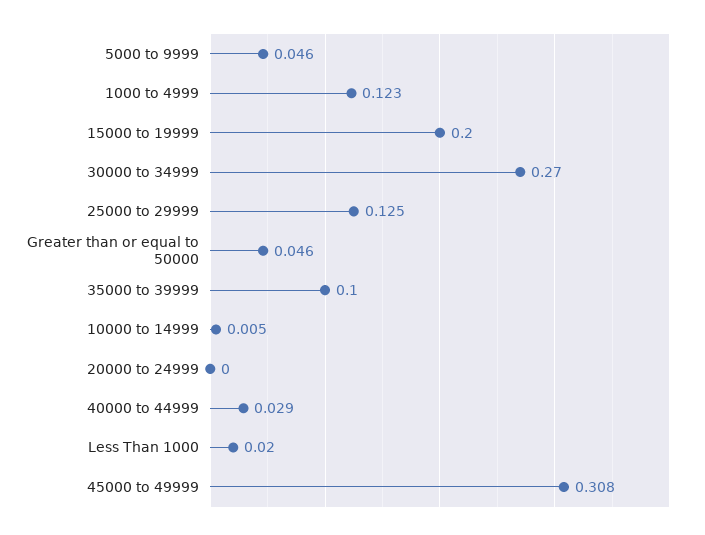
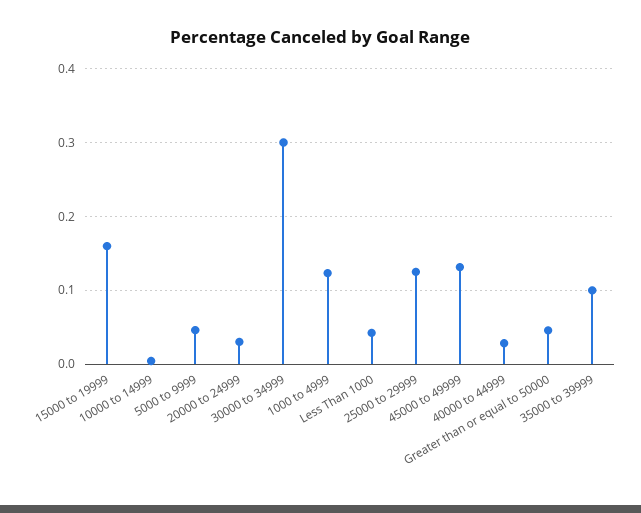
15000 to 19999: 0.2 -> 0.16
30000 to 34999: 0.27 -> 0.3
20000 to 24999: 0 -> 0.03
Less Than 1000: 0.02 -> 0.04
45000 to 49999: 0.308 -> 0.13

